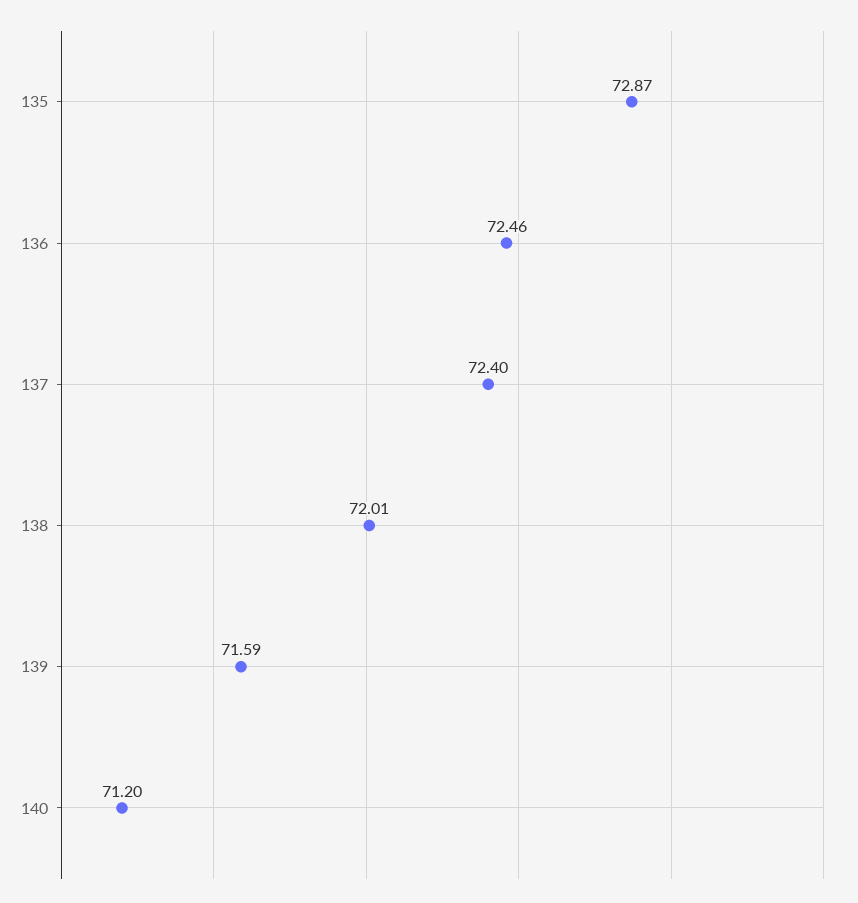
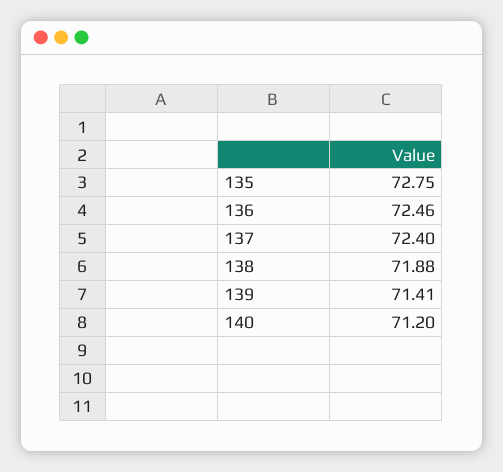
135: 72.87 -> 72.75
138: 72.01 -> 71.88
139: 71.59 -> 71.41

